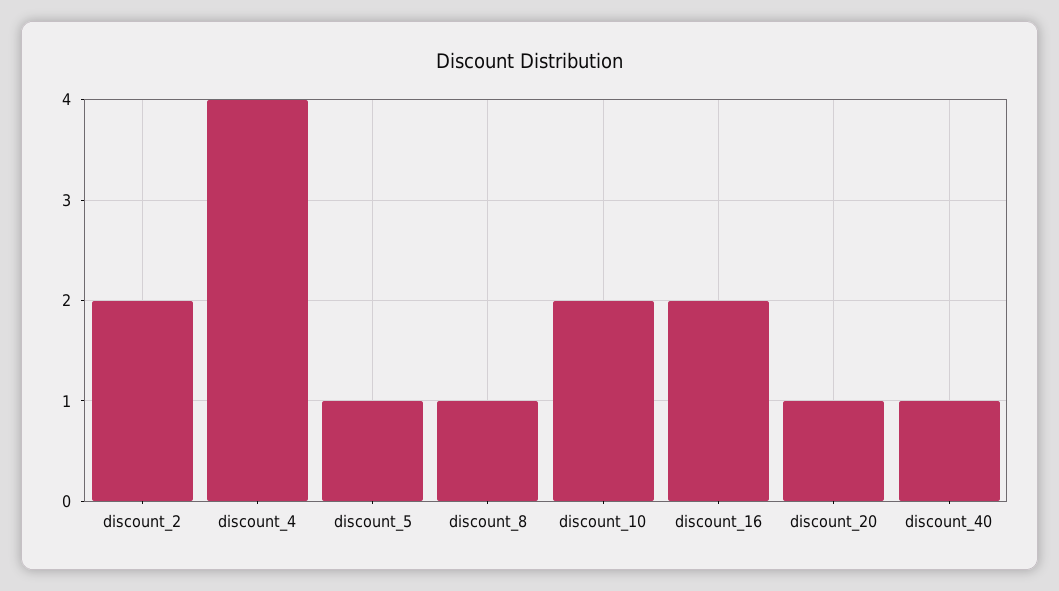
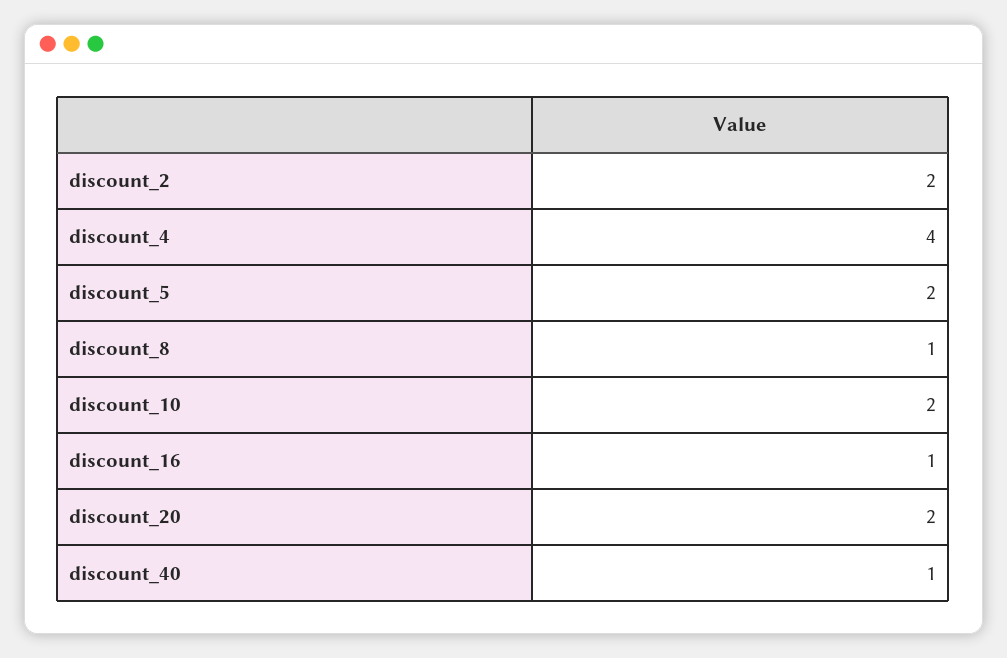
discount_5: 1 -> 2
discount_16: 2 -> 1
discount_20: 1 -> 2

